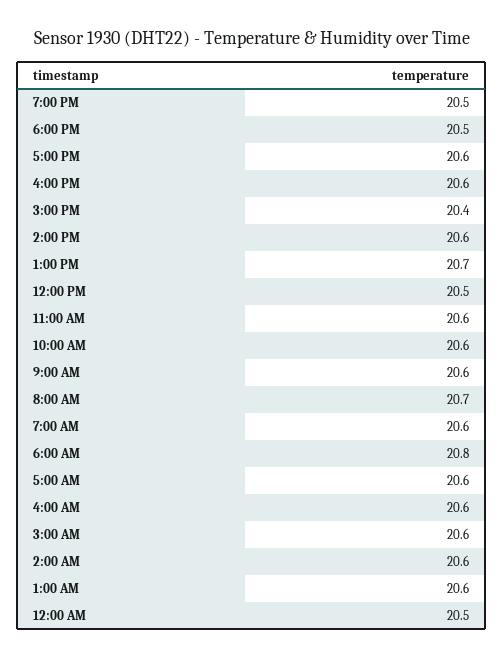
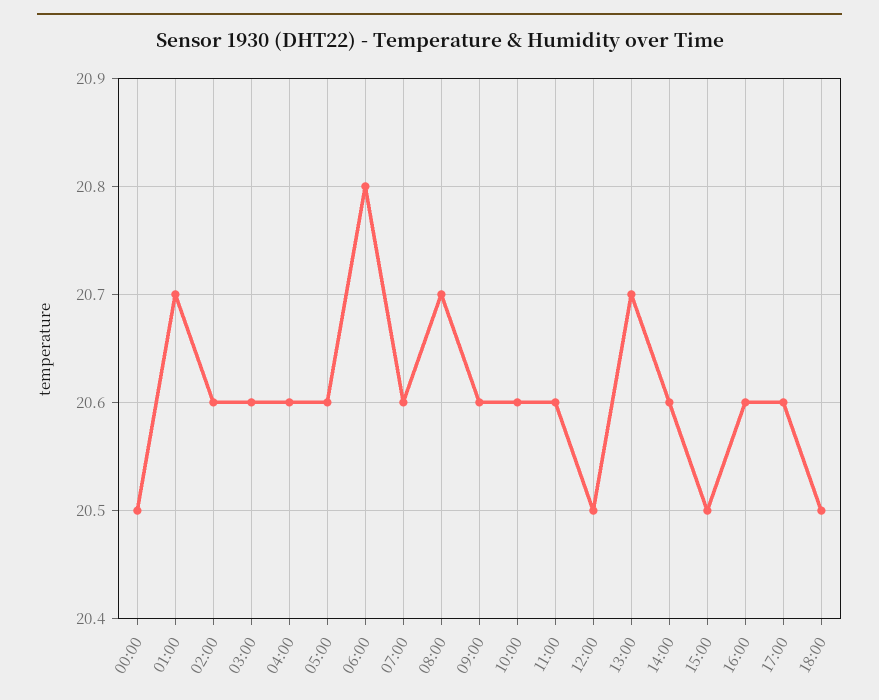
7:00 PM: 20.5 -> none
3:00 PM: 20.4 -> 20.5
1:00 AM: 20.6 -> 20.7

